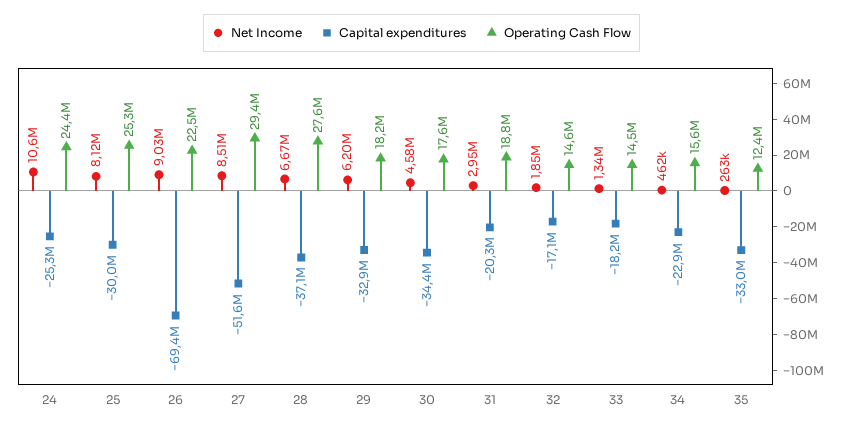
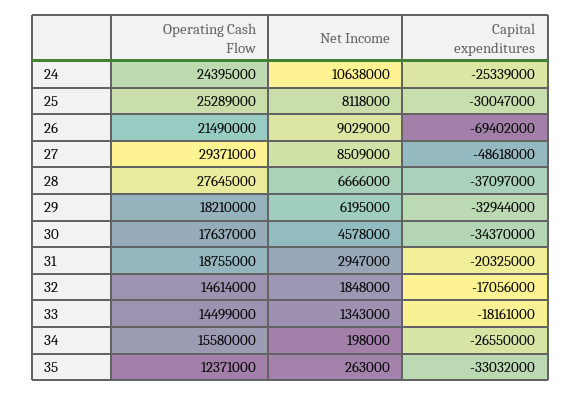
Operating Cash Flow, 26: 22500000 -> 21490000
Capital expenditures, 27: -51600000 -> -48618000
Net Income, 34: 462000 -> 198000
Capital expenditures, 34: -22900000 -> -26550000

